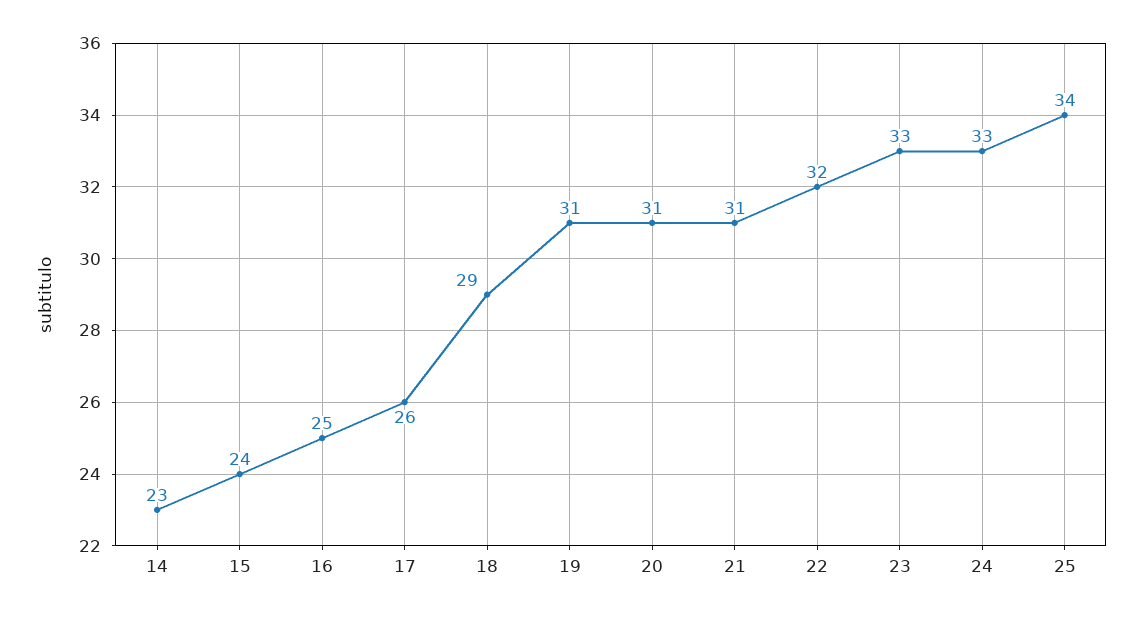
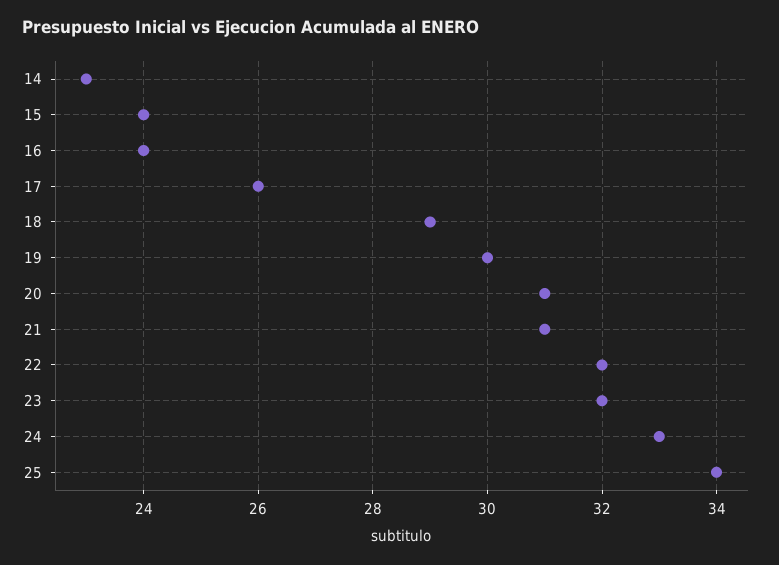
16: 25 -> 24
19: 31 -> 30
23: 33 -> 32

